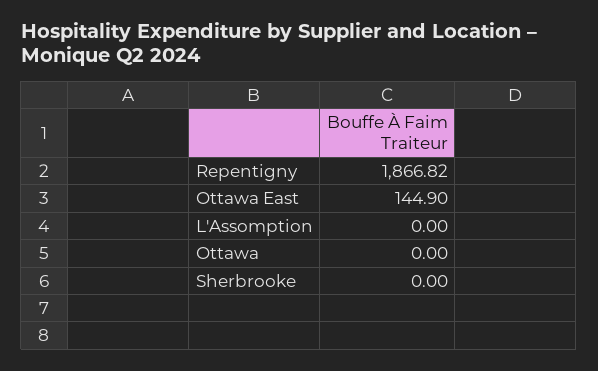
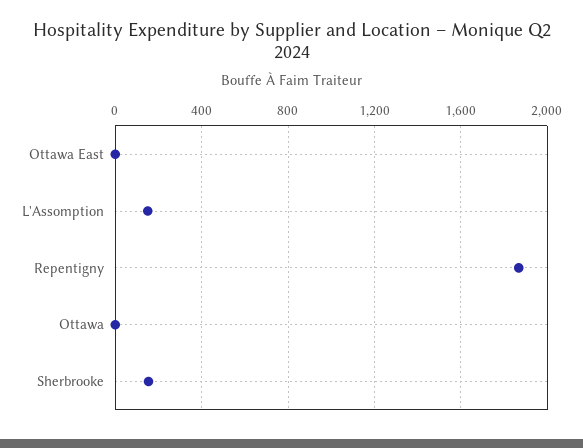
Ottawa East: 144.9 -> 0
L'Assomption: 0 -> 150
Sherbrooke: 0 -> 150

